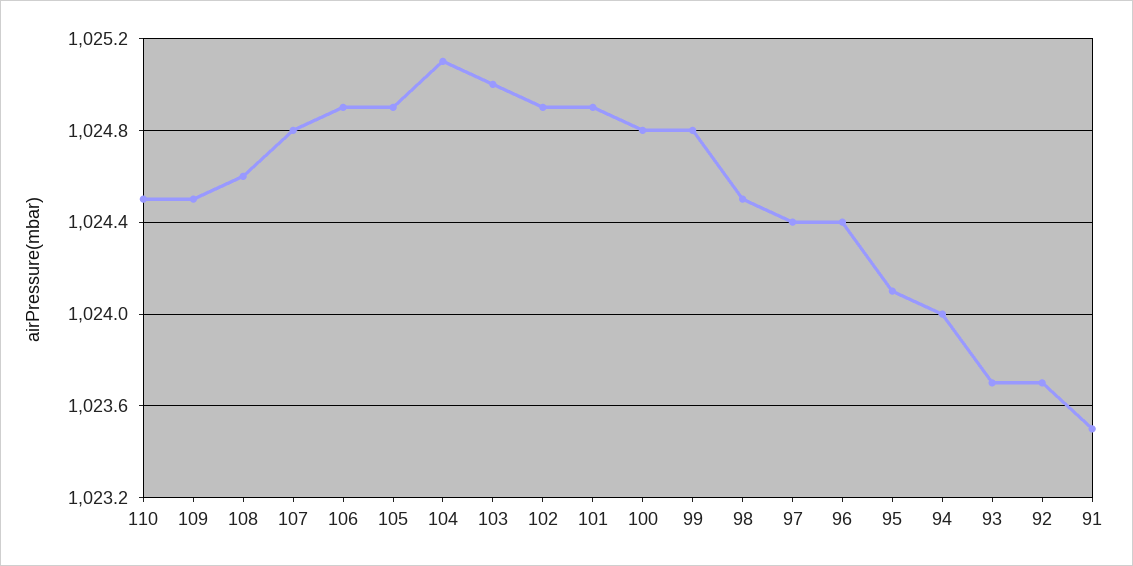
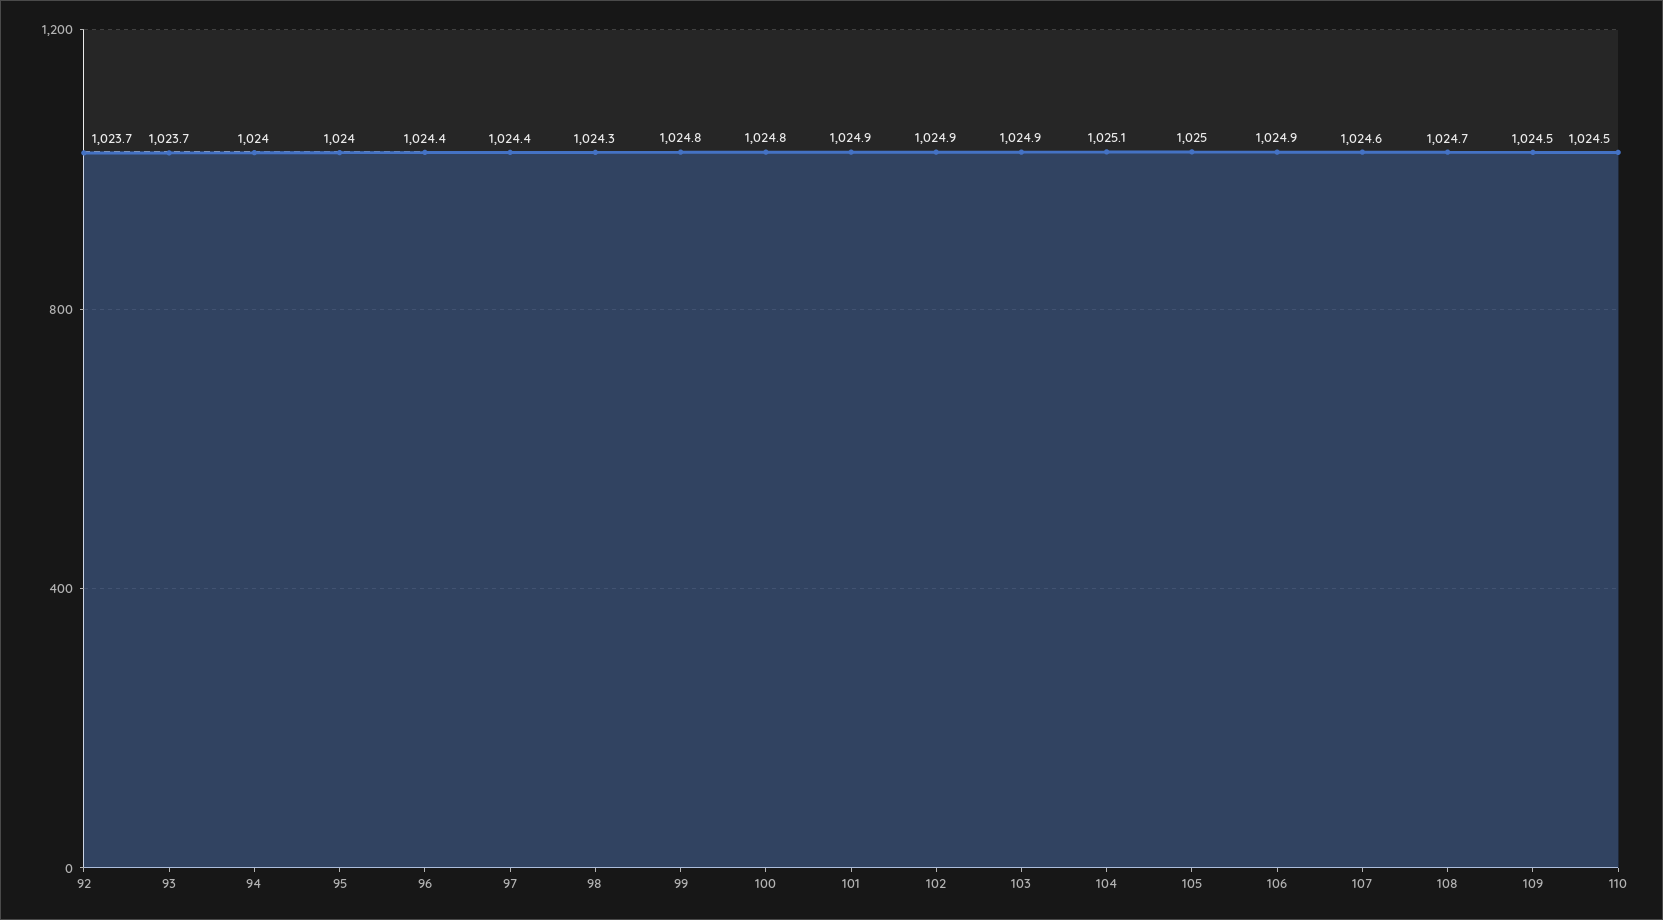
108: 1024.6 -> 1024.7
107: 1024.8 -> 1024.6
105: 1024.9 -> 1025
103: 1025 -> 1024.9
98: 1024.5 -> 1024.3
95: 1024.1 -> 1024
91: 1023.5 -> none

